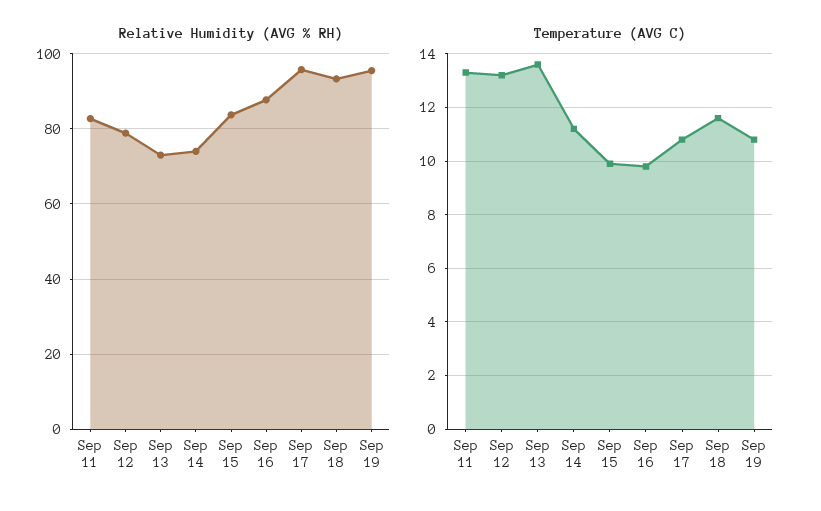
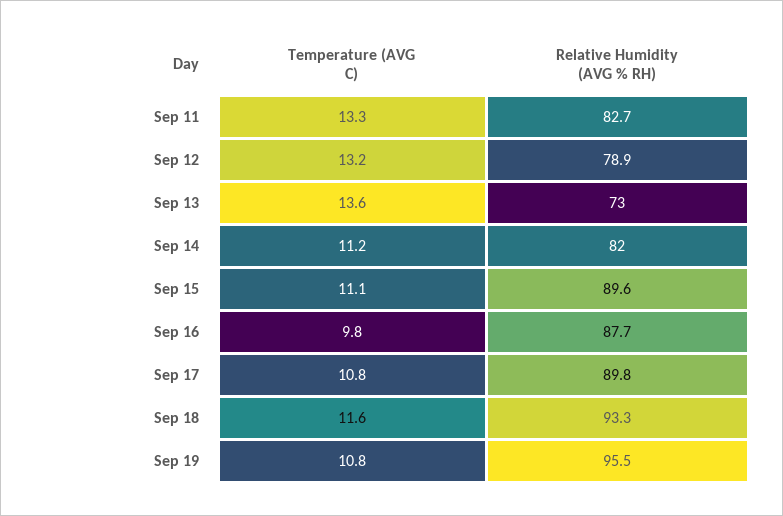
Relative Humidity (AVG % RH), Sep 14: 74 -> 82
Relative Humidity (AVG % RH), Sep 15: 84 -> 89.6
Relative Humidity (AVG % RH), Sep 17: 96 -> 89.8
Temperature (AVG C), Sep 15: 10 -> 11.1

